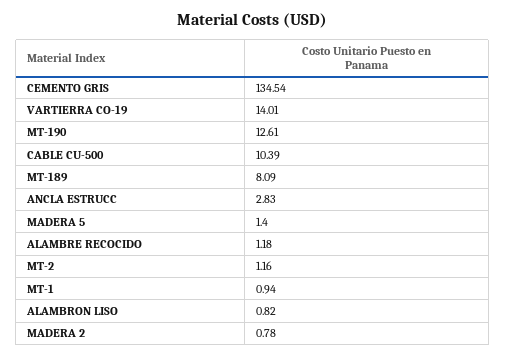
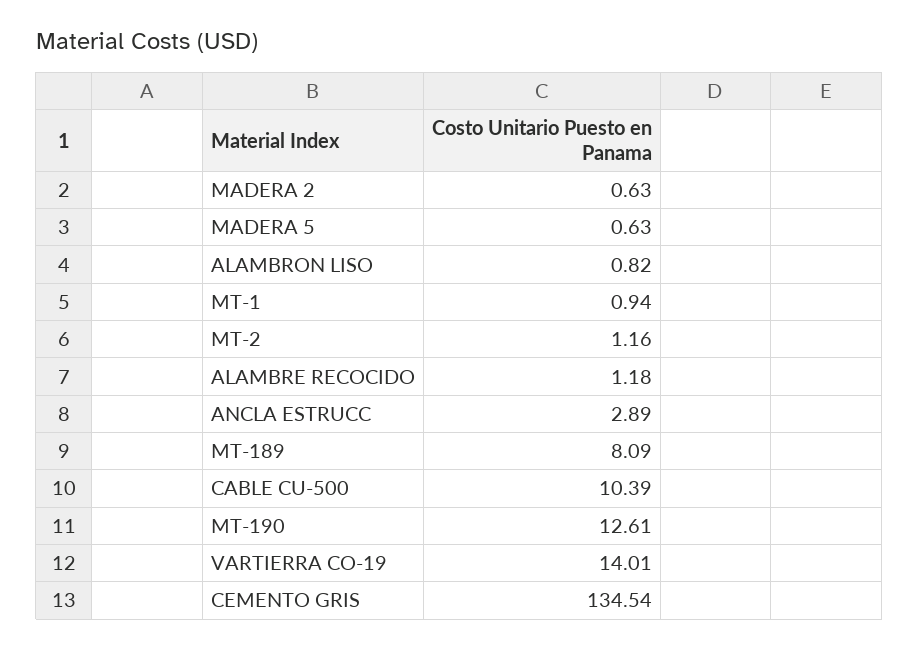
ANCLA ESTRUCC: 2.83 -> 2.89
MADERA 5: 1.4 -> 0.63
MADERA 2: 0.78 -> 0.63

